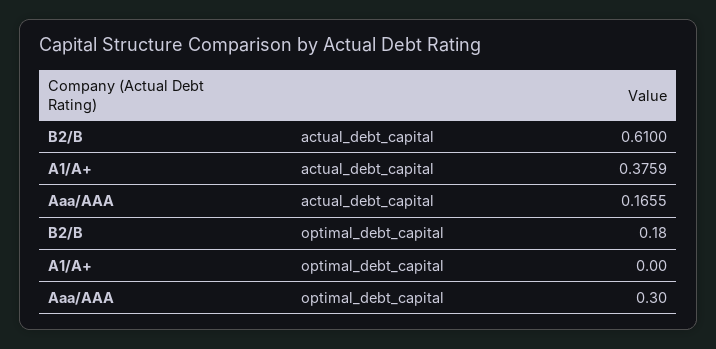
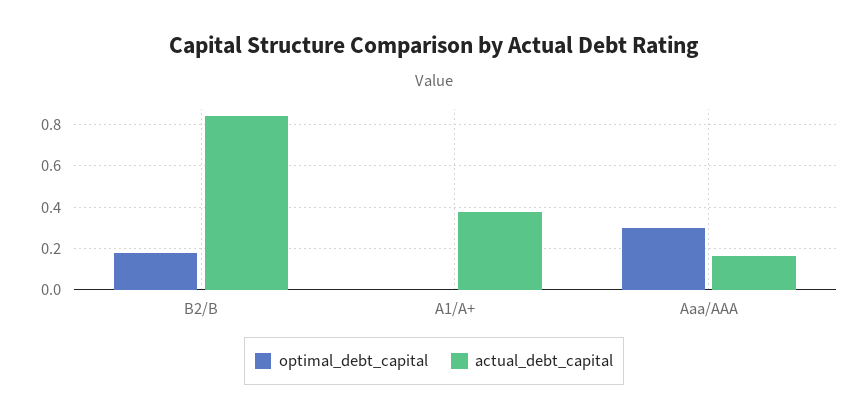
actual_debt_capital, B2/B: 0.61 -> 0.85

